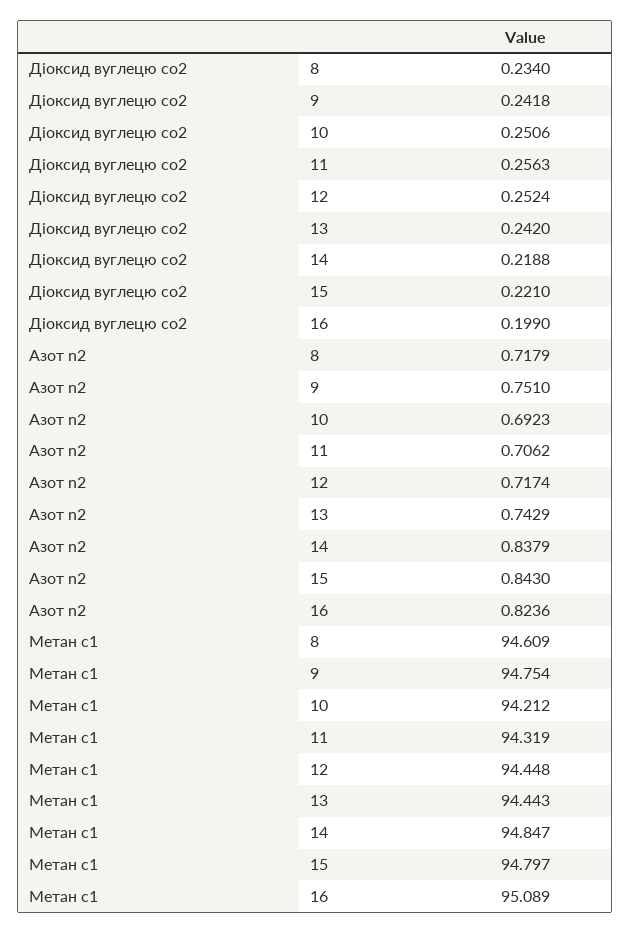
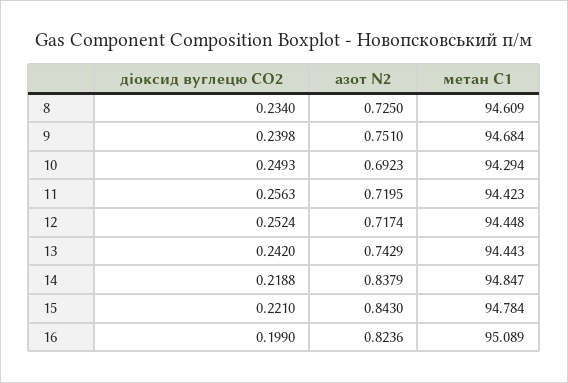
Діоксид вуглецю co2, 9: 0.2418 -> 0.2398
Діоксид вуглецю co2, 10: 0.2506 -> 0.2493
Азот n2, 8: 0.7179 -> 0.725
Азот n2, 11: 0.7062 -> 0.7195
Метан c1, 9: 94.754 -> 94.684
Метан c1, 10: 94.212 -> 94.294
Метан c1, 11: 94.319 -> 94.423
Метан c1, 15: 94.797 -> 94.784

